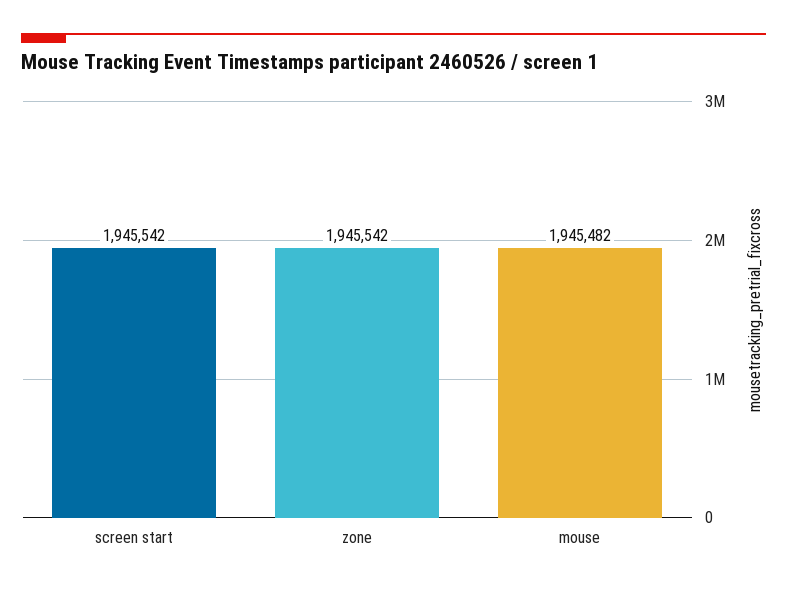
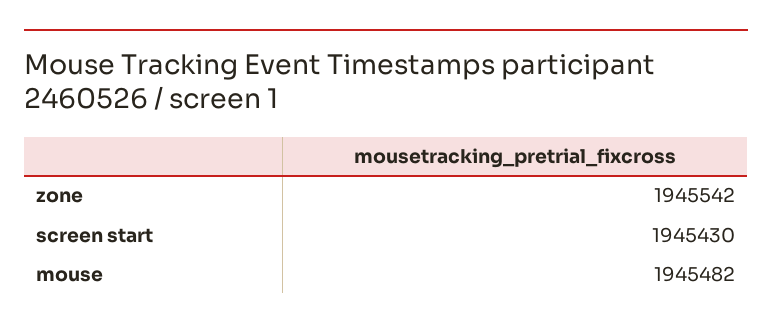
screen start: 1945542 -> 1945430

